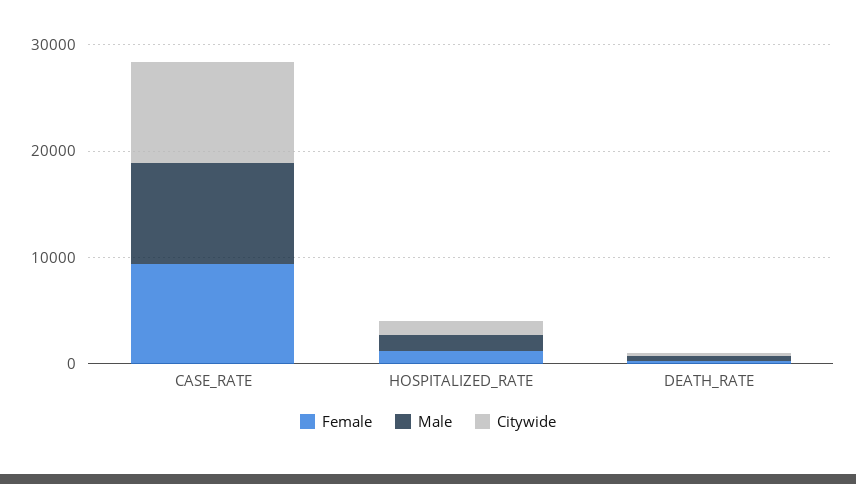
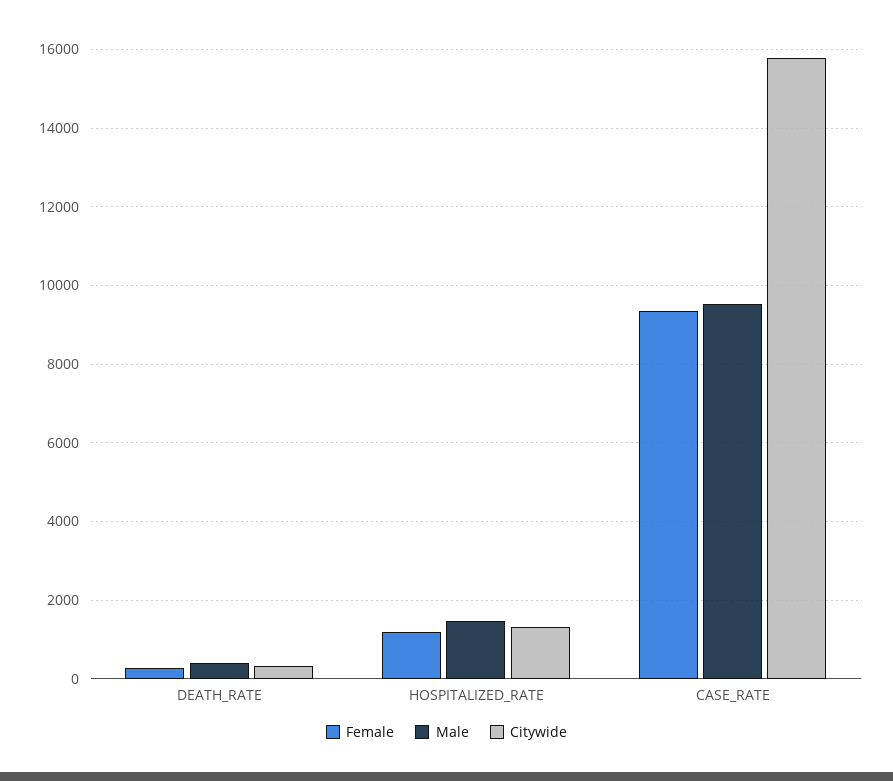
Citywide, CASE_RATE: 10000 -> 15800

